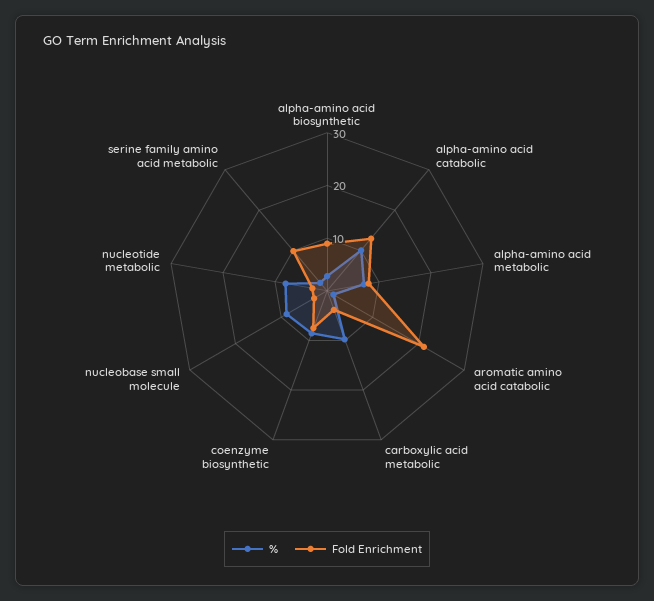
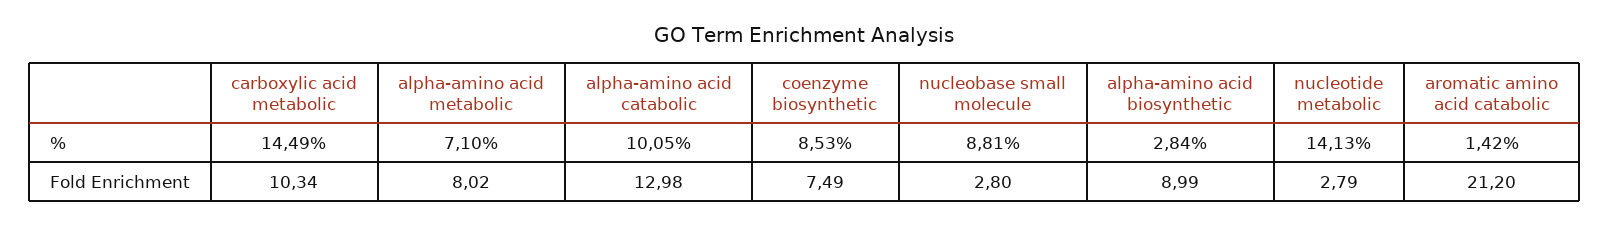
%, carboxylic acid metabolic: 10 -> 14.49
Fold Enrichment, carboxylic acid metabolic: 4 -> 10.34
%, nucleotide metabolic: 8 -> 14.13
%, serine family amino acid metabolic: 2 -> none
Fold Enrichment, serine family amino acid metabolic: 10 -> none

